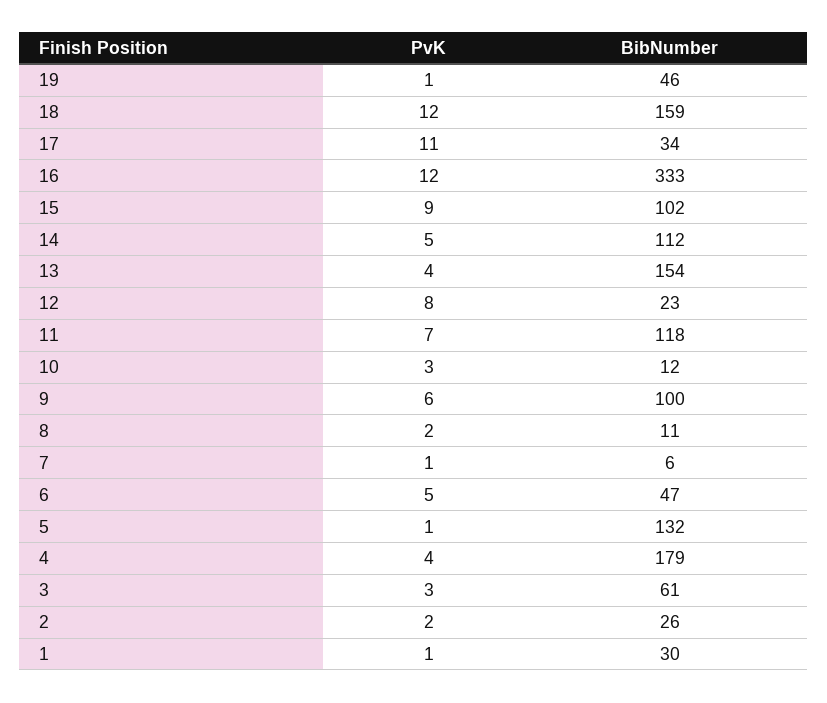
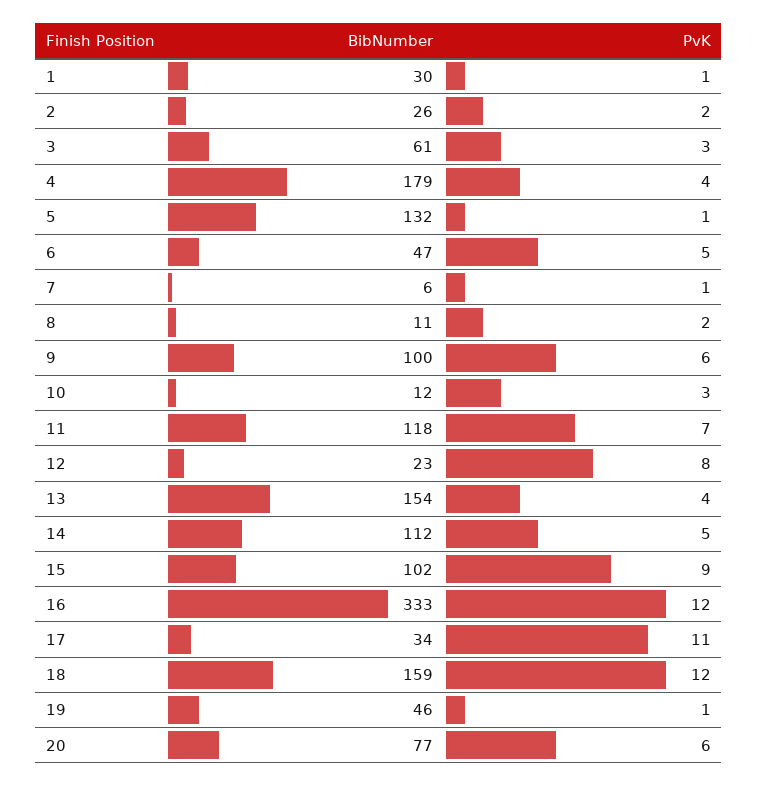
BibNumber, 20: none -> 77
PvK, 20: none -> 6

